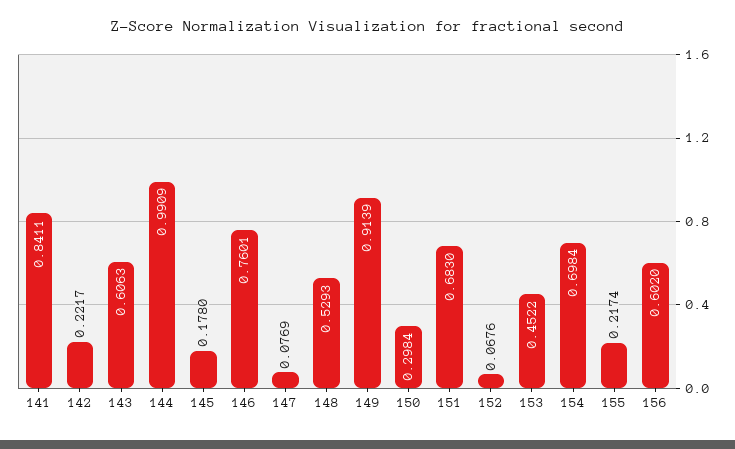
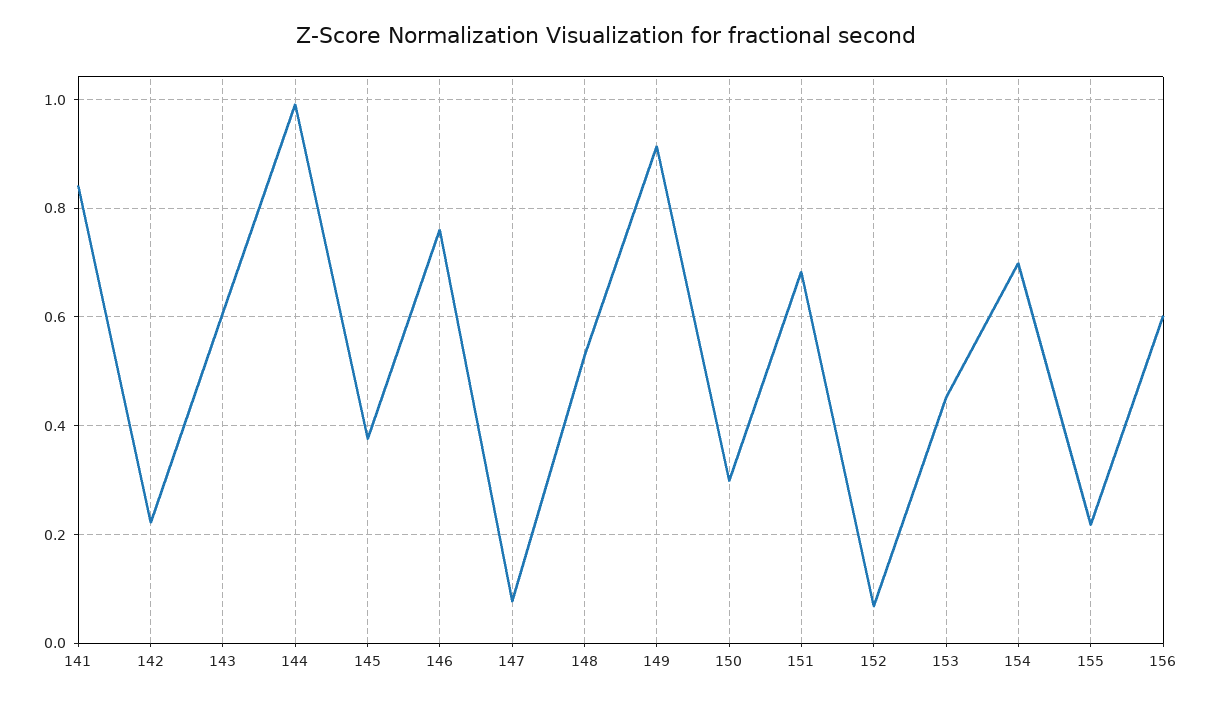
145: 0.178 -> 0.38

